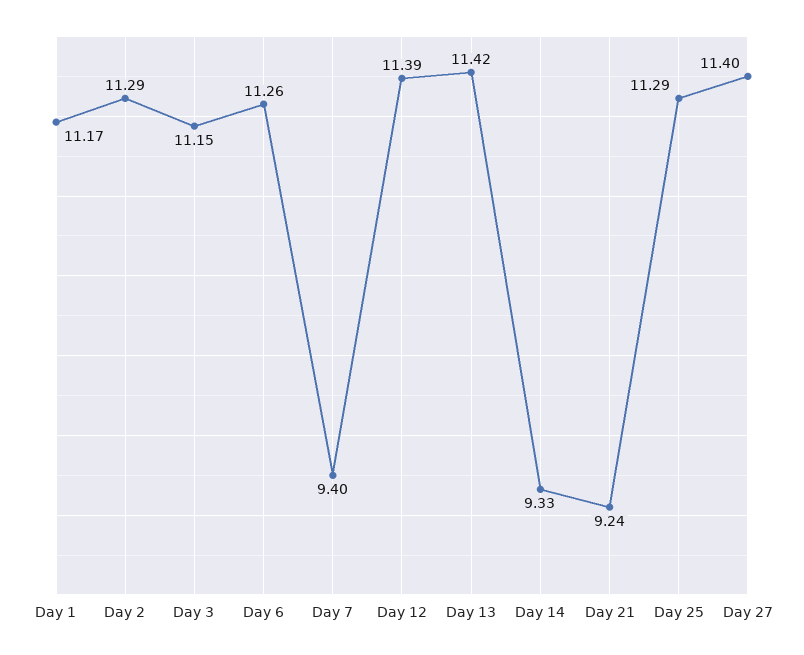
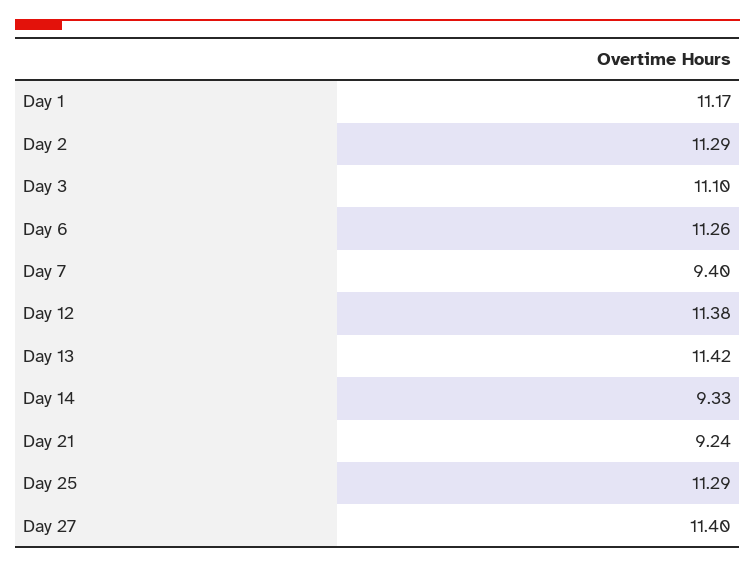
Day 3: 11.15 -> 11.1
Day 12: 11.39 -> 11.38

